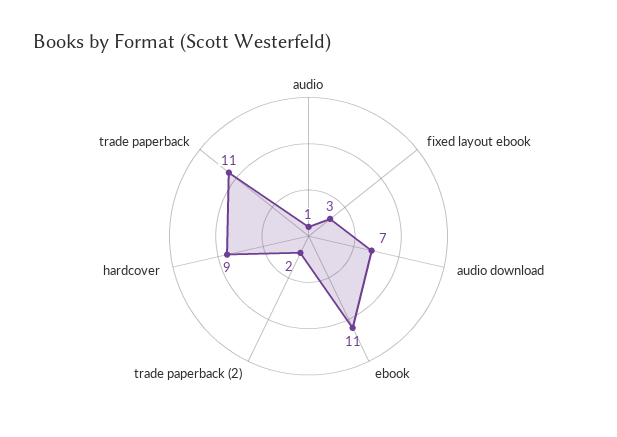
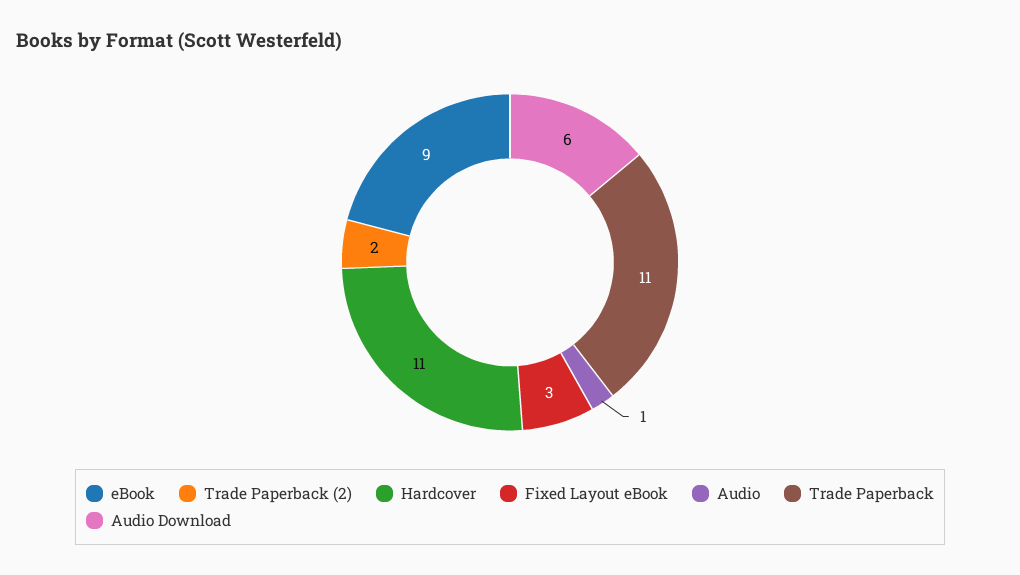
audio download: 7 -> 6
ebook: 11 -> 9
hardcover: 9 -> 11

